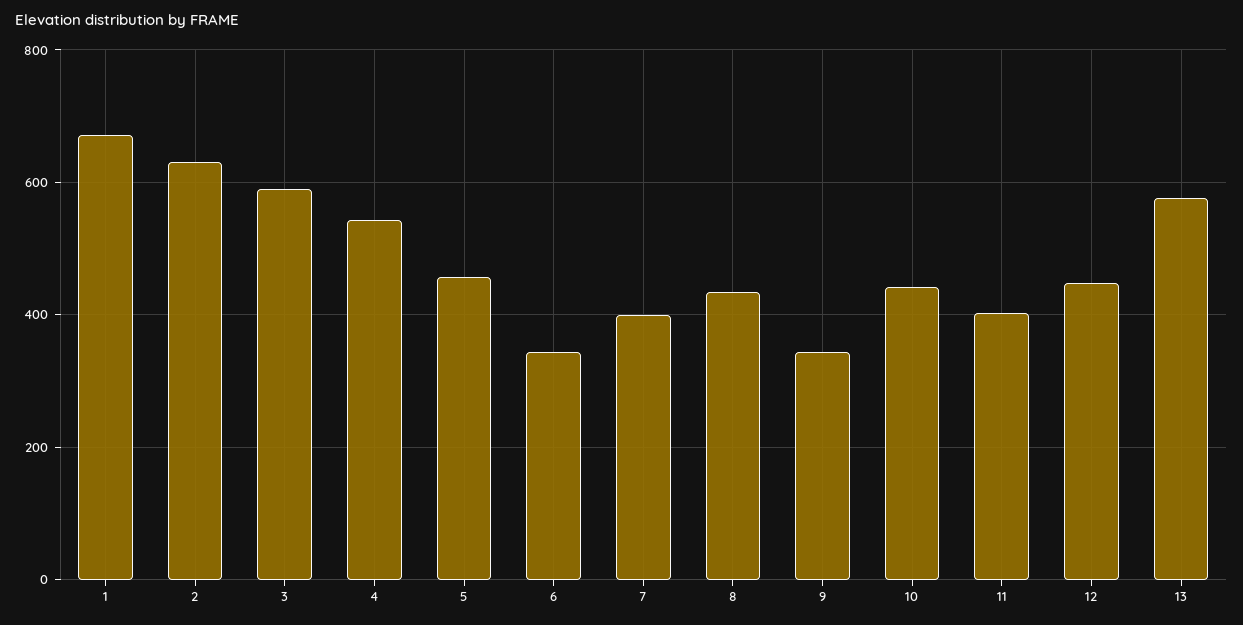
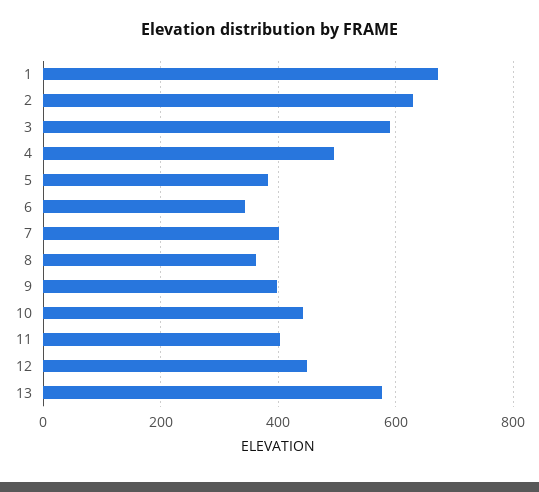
4: 540 -> 500
5: 460 -> 380
8: 440 -> 360
9: 340 -> 400

